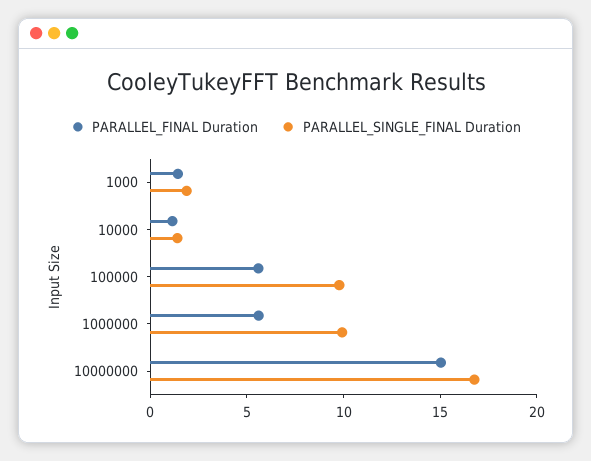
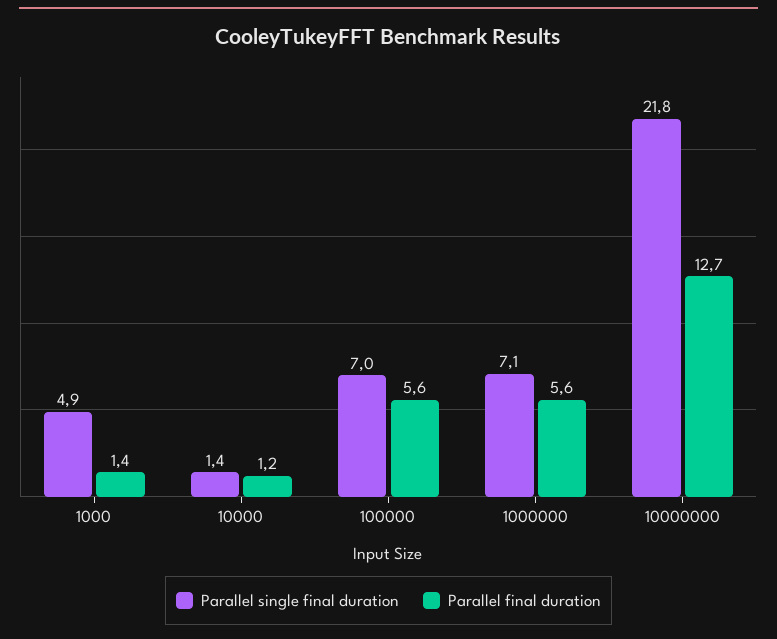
PARALLEL_SINGLE_FINAL Duration, 1000: 2 -> 4.9
PARALLEL_SINGLE_FINAL Duration, 100000: 10 -> 7
PARALLEL_SINGLE_FINAL Duration, 1000000: 10 -> 7.1
PARALLEL_FINAL Duration, 10000000: 15 -> 12.7
PARALLEL_SINGLE_FINAL Duration, 10000000: 17 -> 21.8

